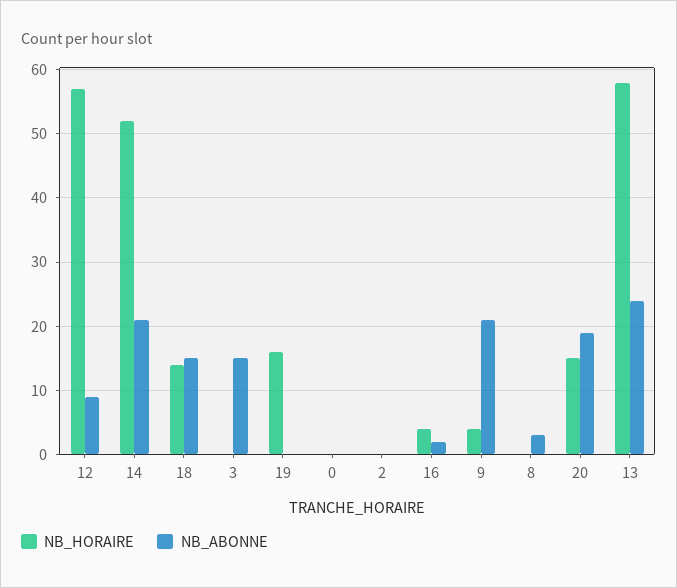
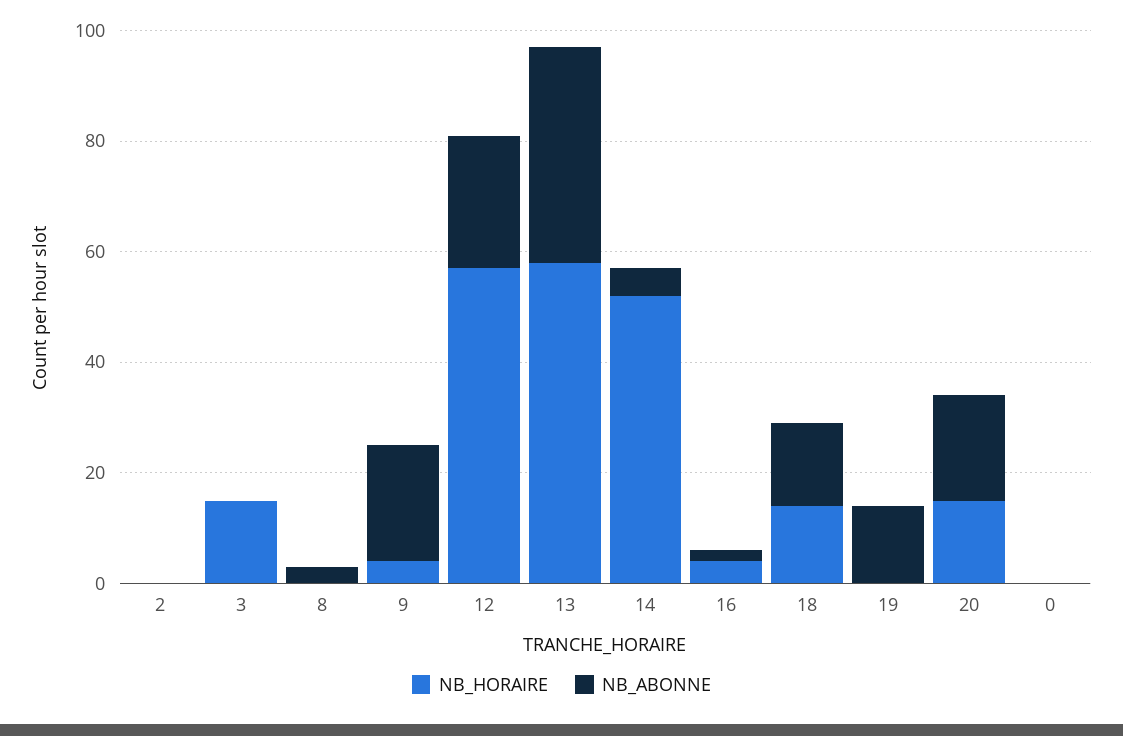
NB_ABONNE, 12: 9 -> 25
NB_ABONNE, 14: 21 -> 5
NB_HORAIRE, 3: 0 -> 15
NB_ABONNE, 3: 15 -> 0
NB_HORAIRE, 19: 16 -> 0
NB_ABONNE, 19: 0 -> 15
NB_ABONNE, 13: 24 -> 40

